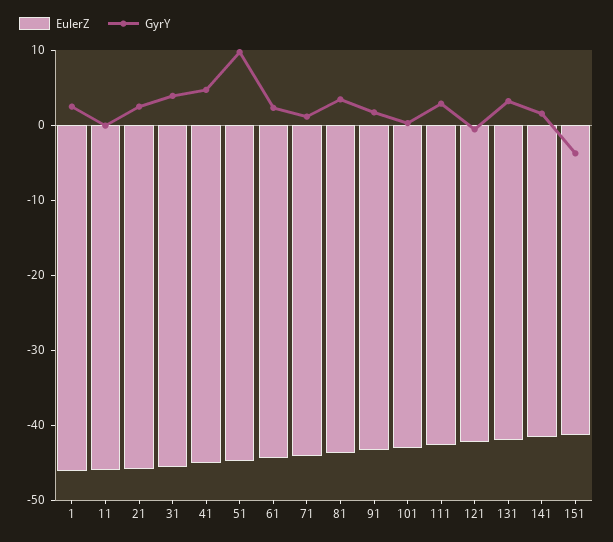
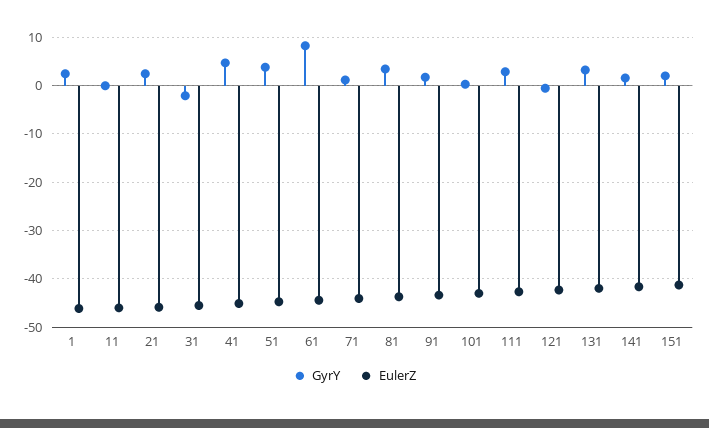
GyrY, 31: 4 -> -2
GyrY, 51: 10 -> 4
GyrY, 61: 2 -> 8
GyrY, 151: -4 -> 2

